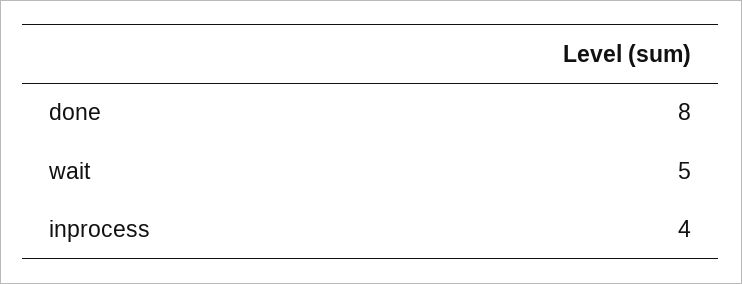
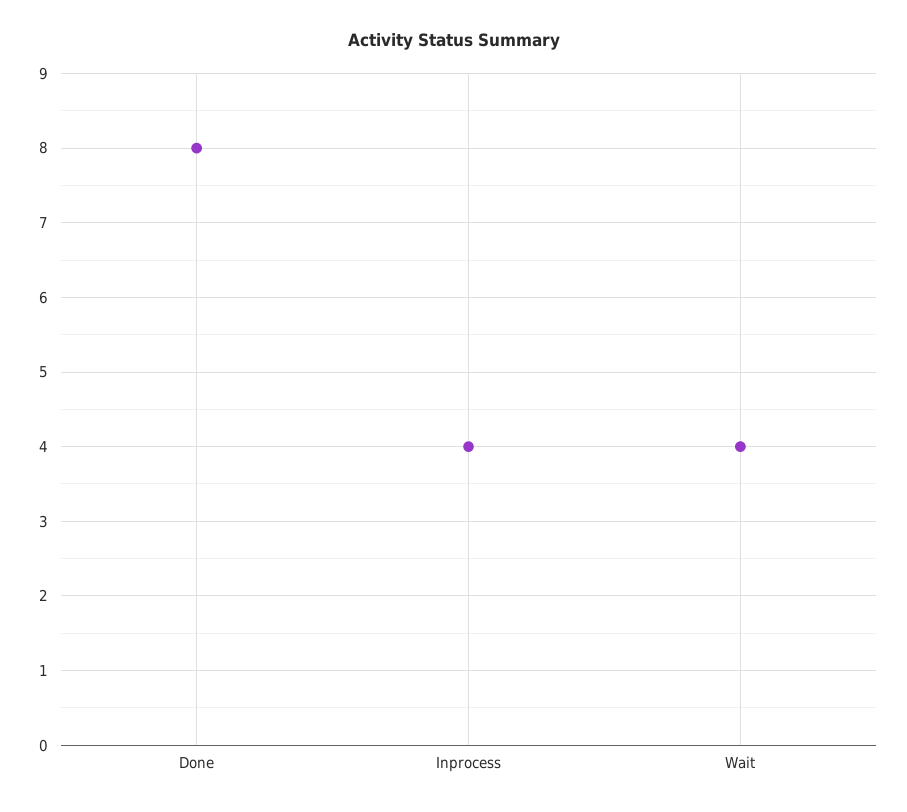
wait: 5 -> 4

